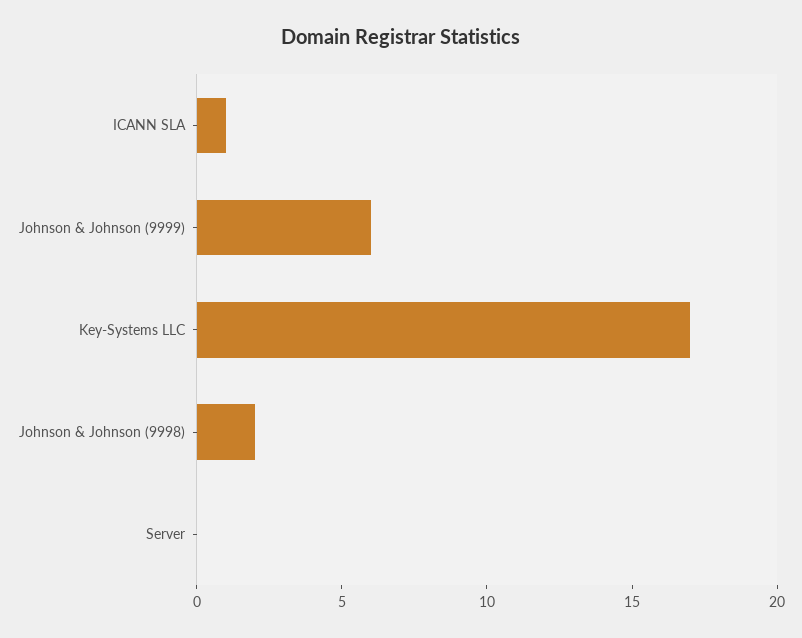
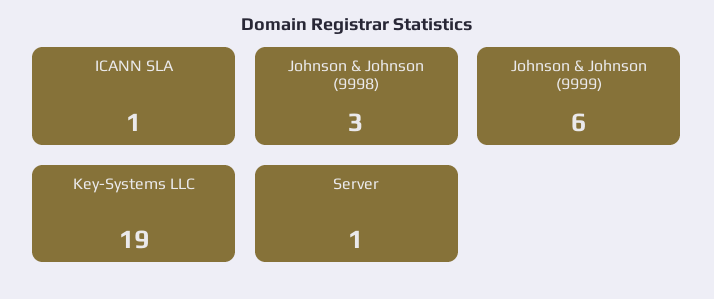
Key-Systems LLC: 17 -> 19
Johnson & Johnson (9998): 2 -> 3
Server: 0 -> 1

